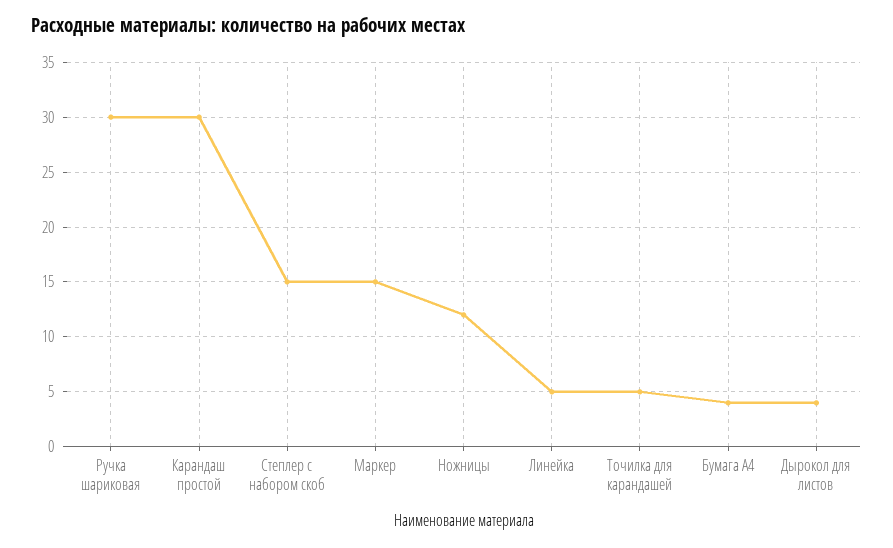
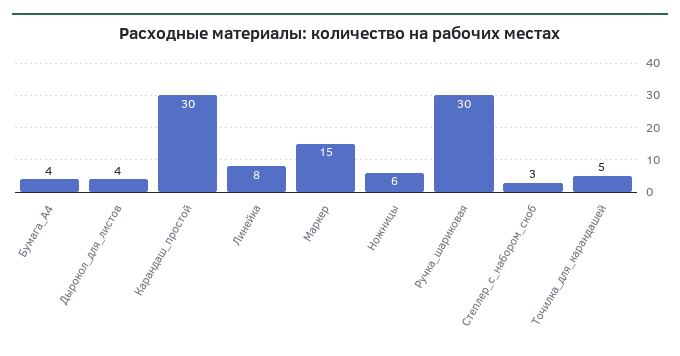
Степлер с набором скоб: 15 -> 3
Ножницы: 12 -> 6
Линейка: 5 -> 8

